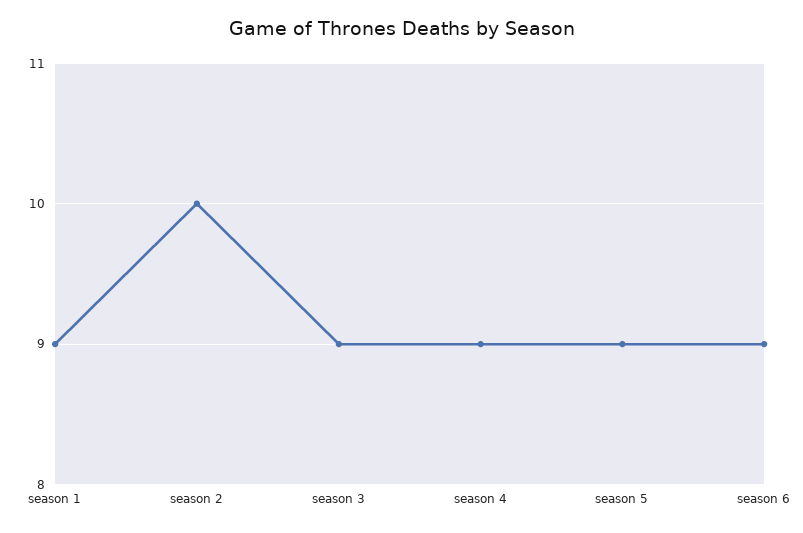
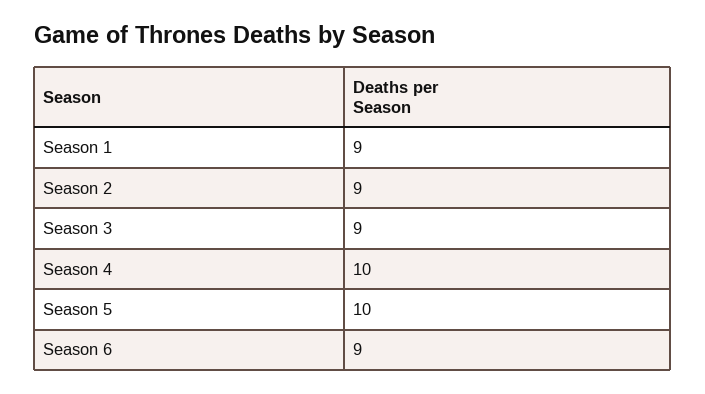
season 2: 10 -> 9
season 4: 9 -> 10
season 5: 9 -> 10

